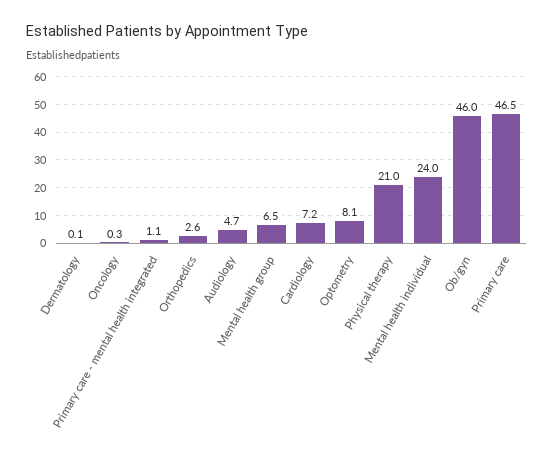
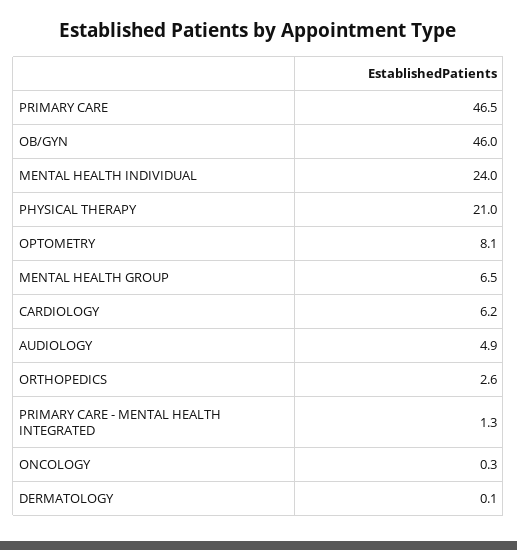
Primary care - mental health integrated: 1.1 -> 1.3
Audiology: 4.7 -> 4.9
Cardiology: 7.2 -> 6.2

